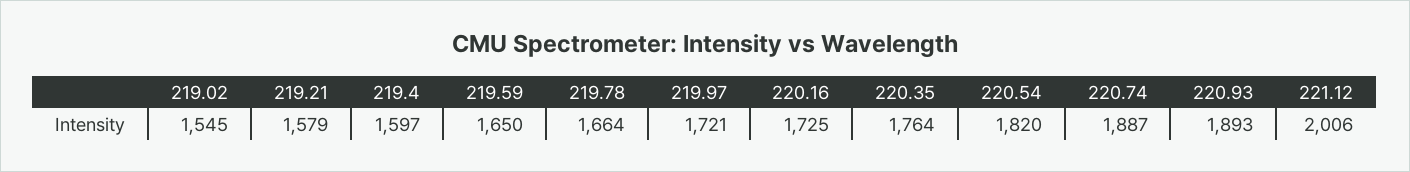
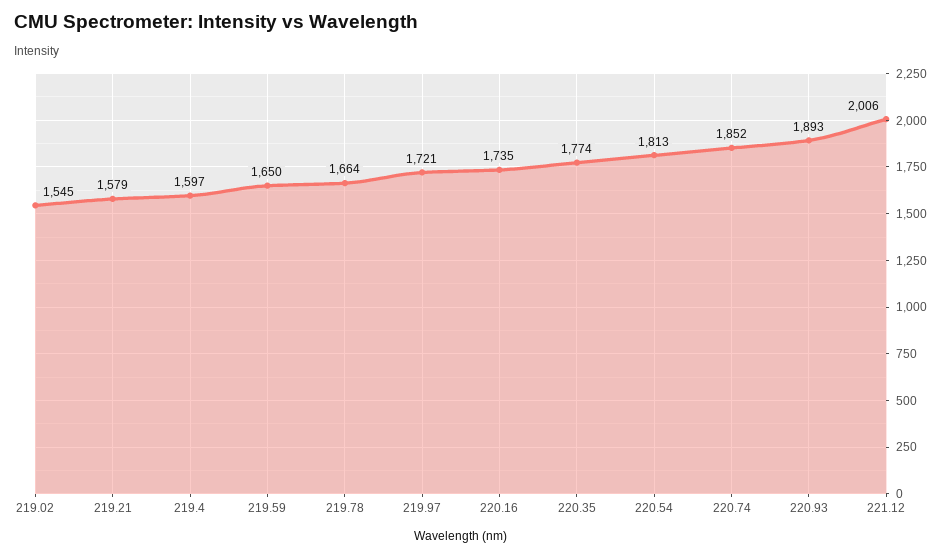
220.16: 1725 -> 1735
220.35: 1764 -> 1774
220.54: 1820 -> 1813
220.74: 1887 -> 1852

